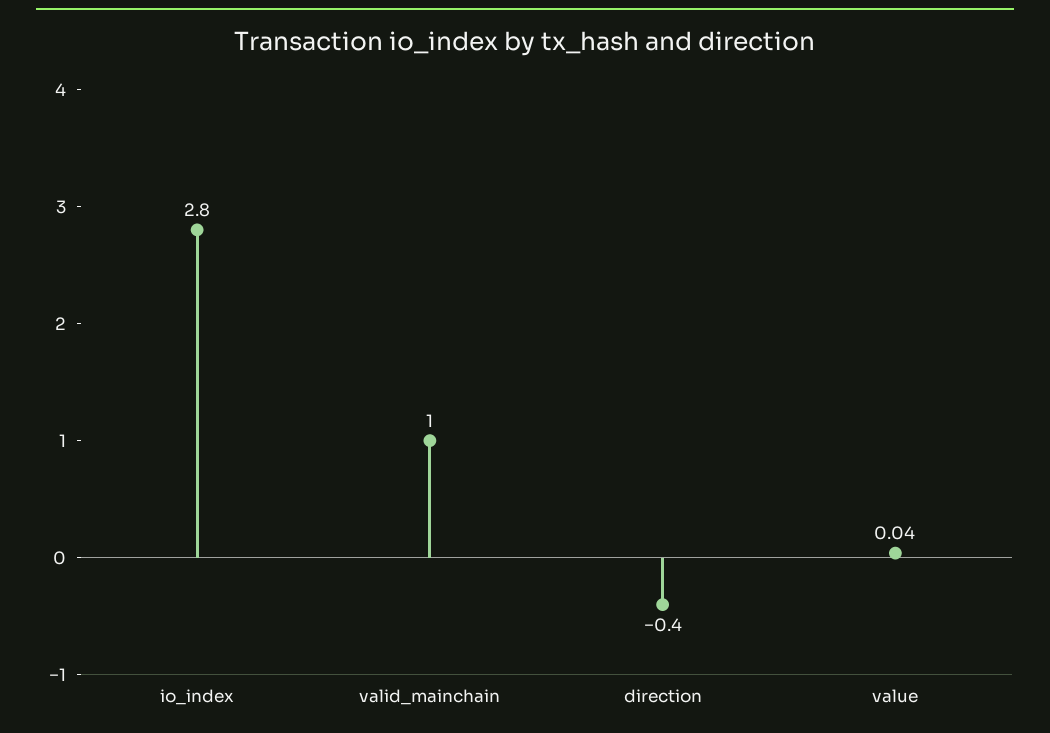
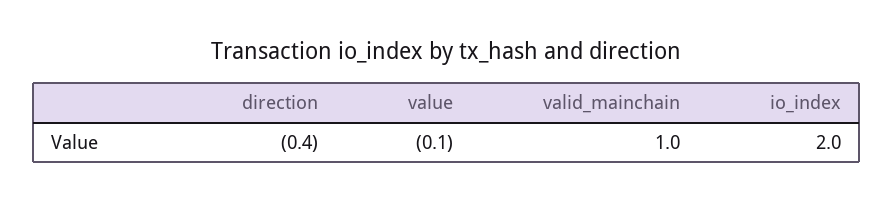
io_index: 2.8 -> 2
value: 0.04 -> -0.1

